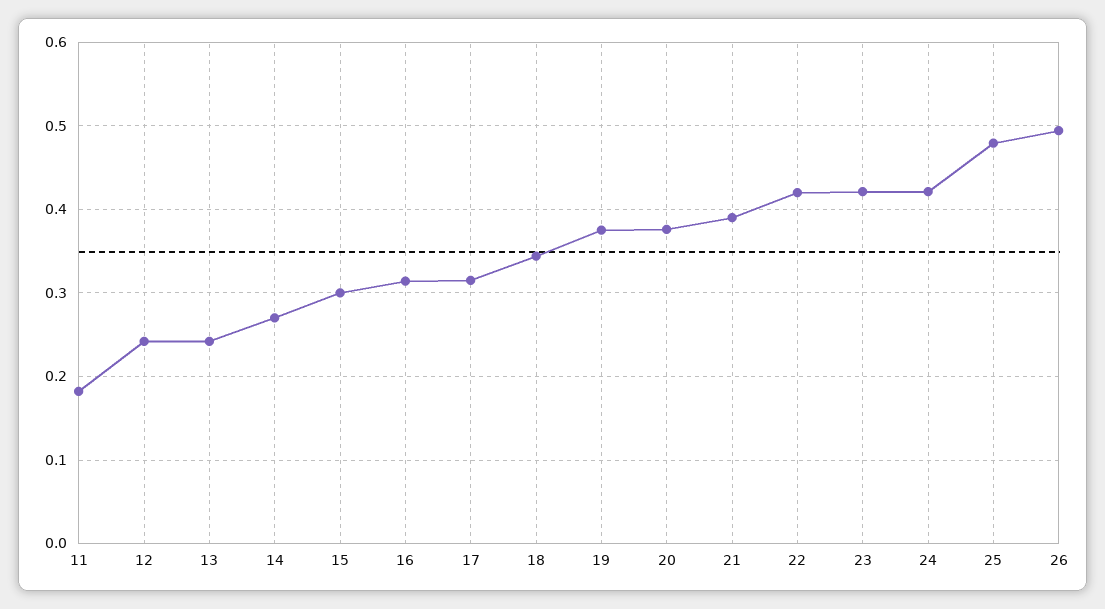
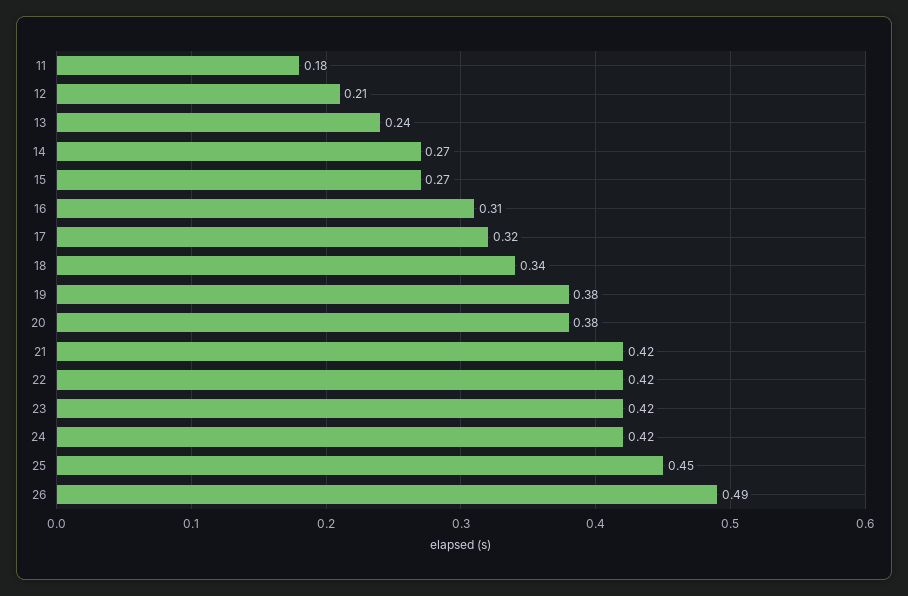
12: 0.24 -> 0.21
15: 0.3 -> 0.27
21: 0.39 -> 0.42
25: 0.48 -> 0.45

